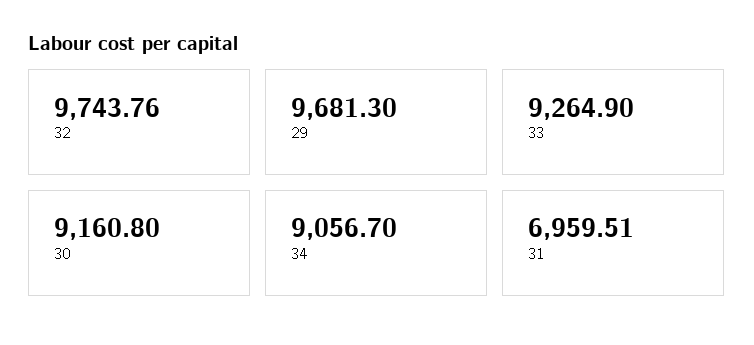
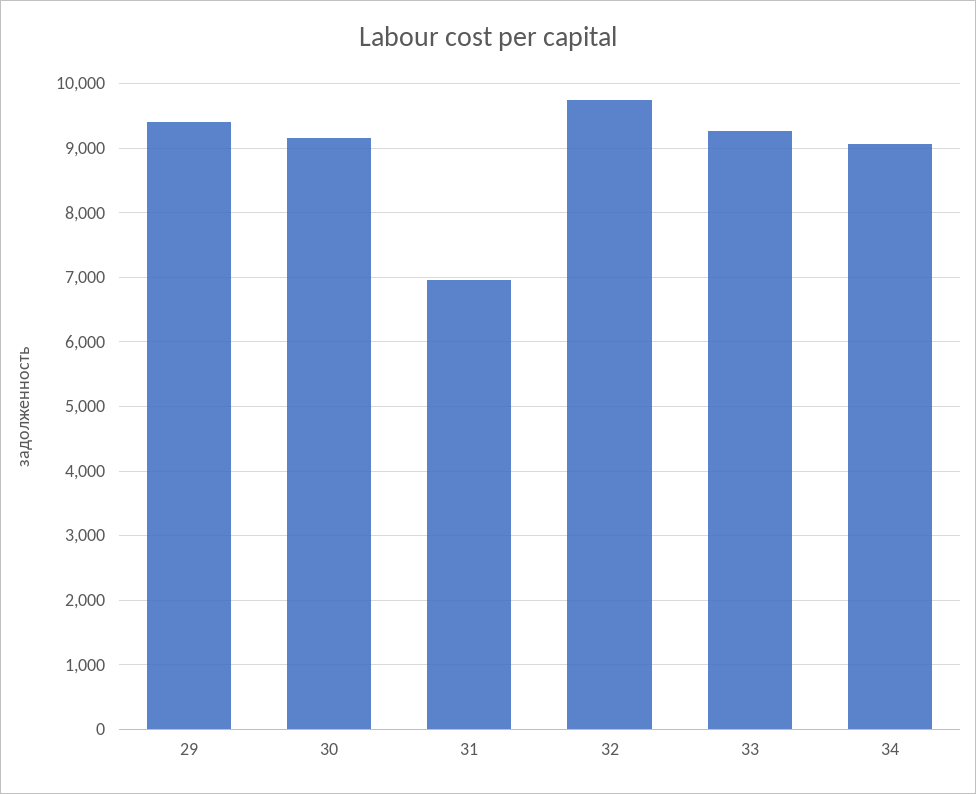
29: 9681.3 -> 9400

